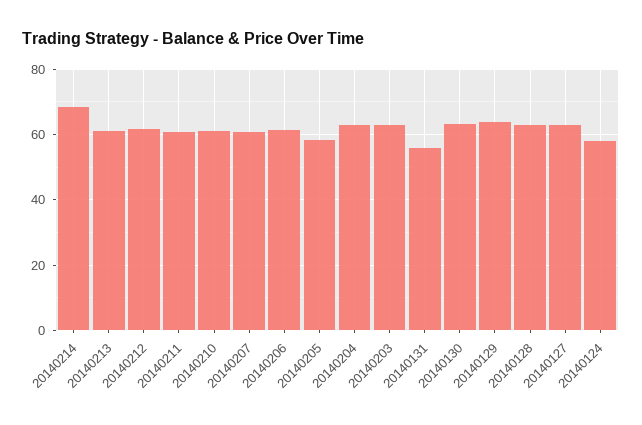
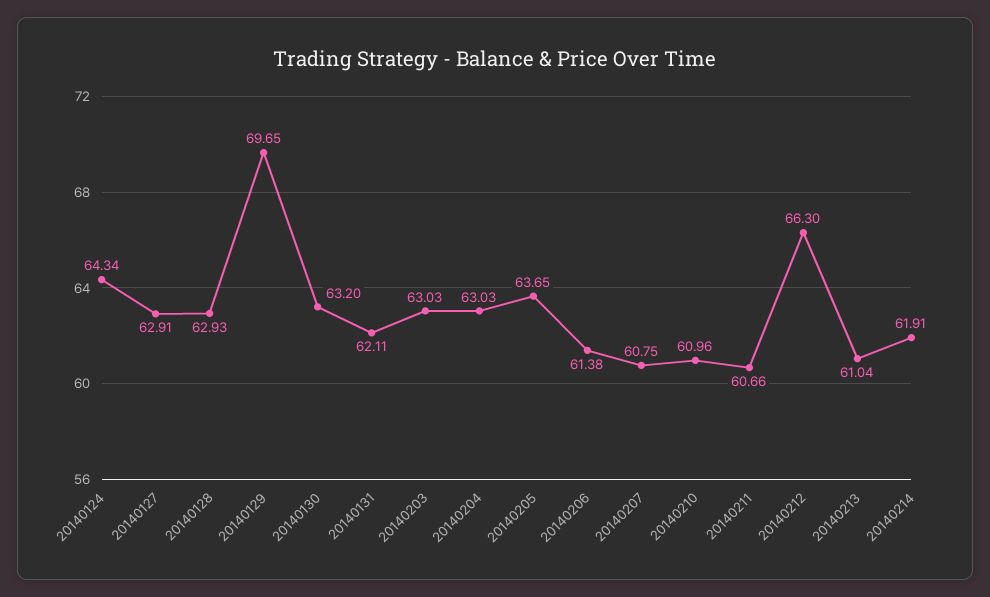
20140214: 68 -> 61.91
20140212: 62 -> 66.3
20140205: 58 -> 63.65
20140131: 56 -> 62.11
20140129: 64 -> 69.65
20140124: 58 -> 64.34

